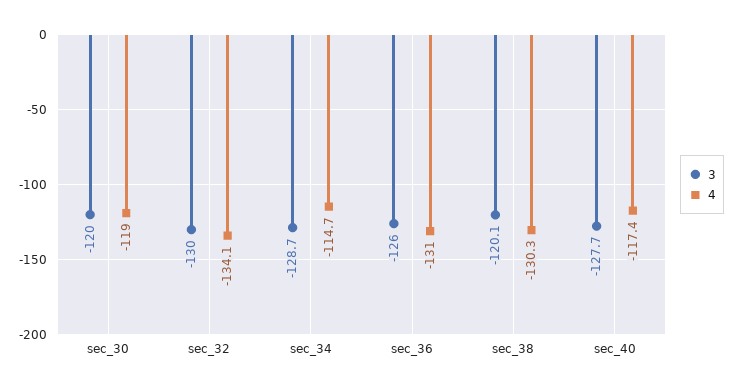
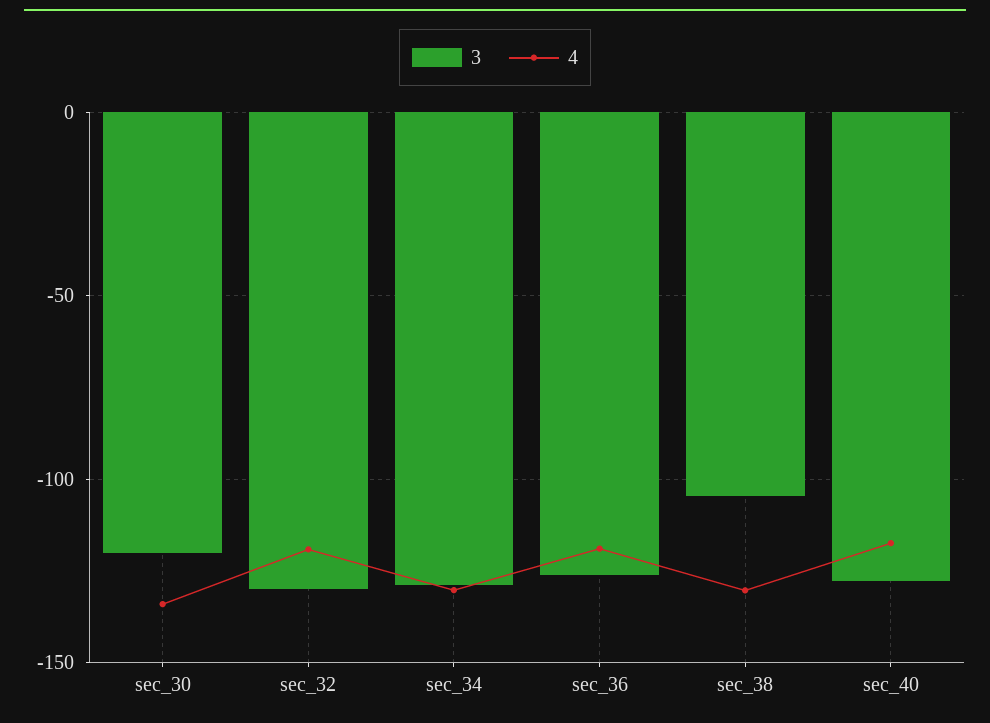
4, sec_30: -119 -> -135
4, sec_32: -134.1 -> -120
4, sec_34: -114.7 -> -130
4, sec_36: -131 -> -120
3, sec_38: -120.1 -> -105

